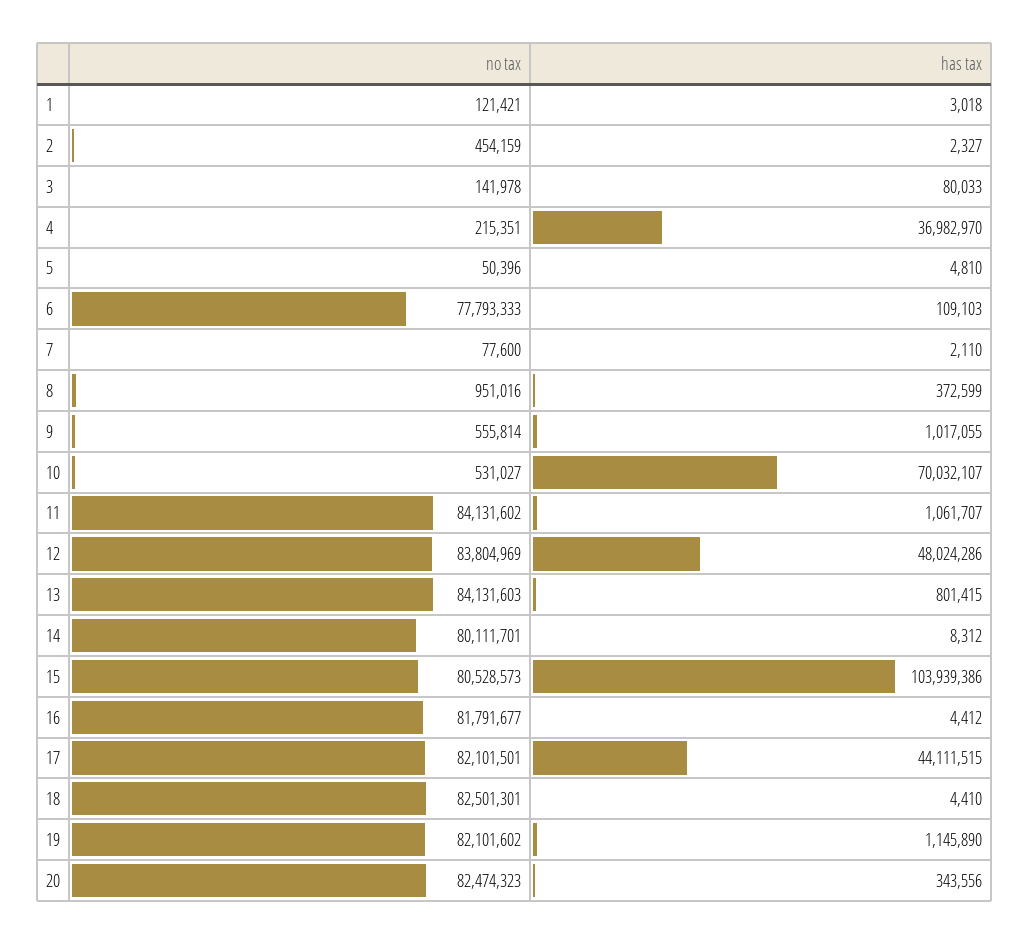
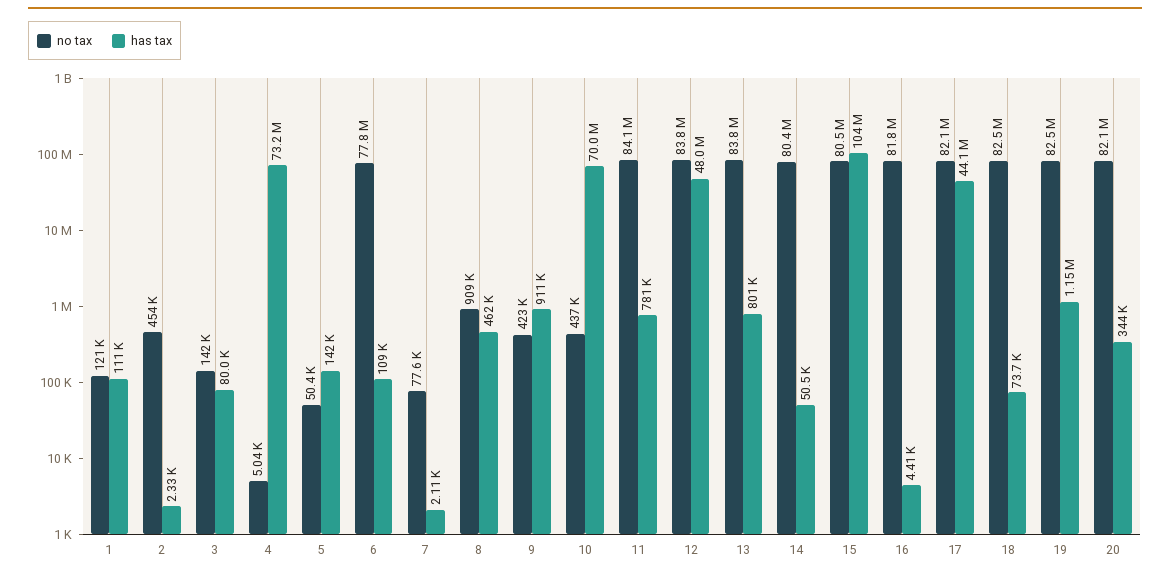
has tax, 1: 3018 -> 111000
no tax, 4: 215351 -> 5040
has tax, 4: 36982970 -> 73200000
has tax, 5: 4810 -> 142000
no tax, 8: 951016 -> 909000
has tax, 8: 372599 -> 462000
no tax, 9: 555814 -> 423000
has tax, 9: 1017055 -> 911000
no tax, 10: 531027 -> 437000
has tax, 11: 1061707 -> 781000
no tax, 13: 84131603 -> 83800000
no tax, 14: 80111701 -> 80400000
has tax, 14: 8312 -> 50500
has tax, 18: 4410 -> 73700
no tax, 19: 82101602 -> 82500000
no tax, 20: 82474323 -> 82100000

